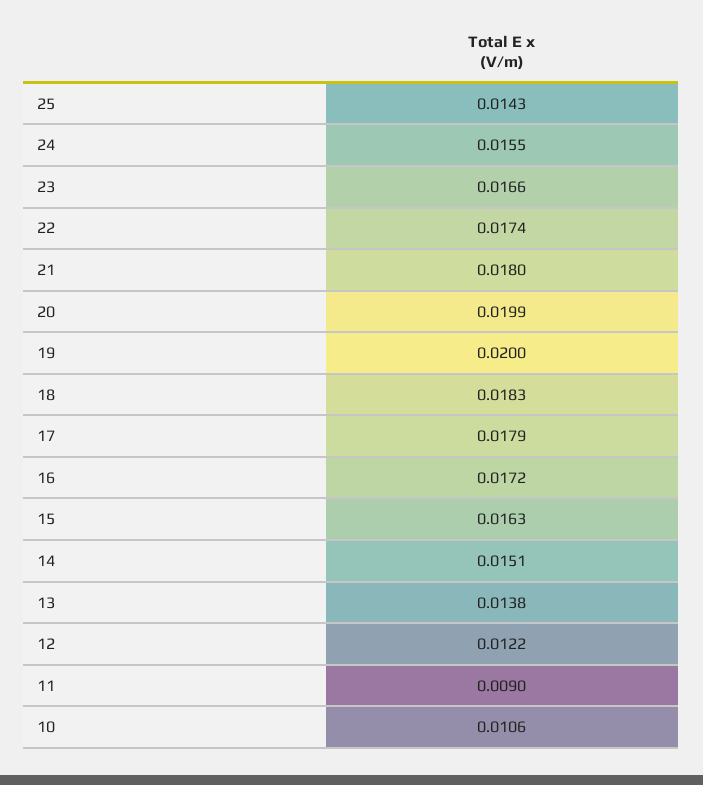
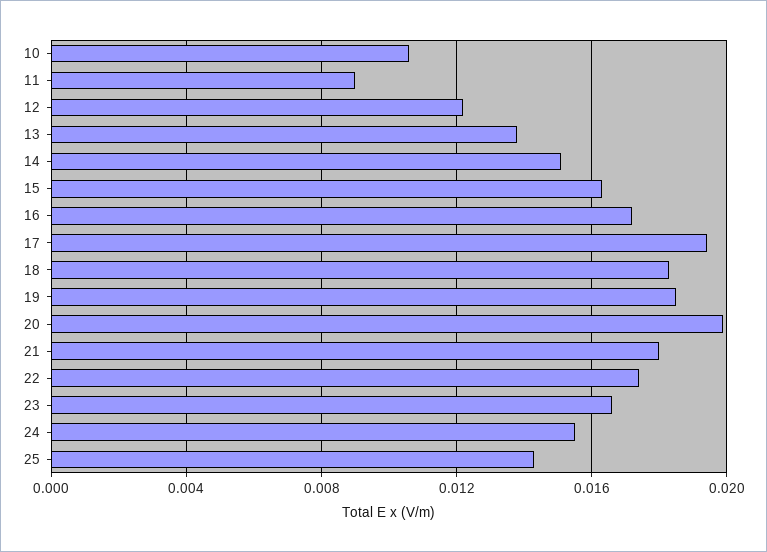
19: 0.02 -> 0.0185
17: 0.0179 -> 0.0195

